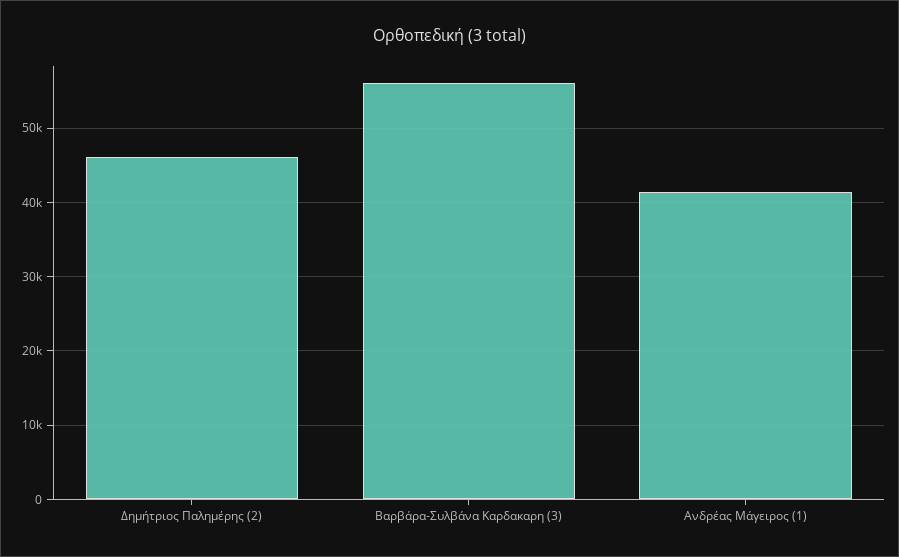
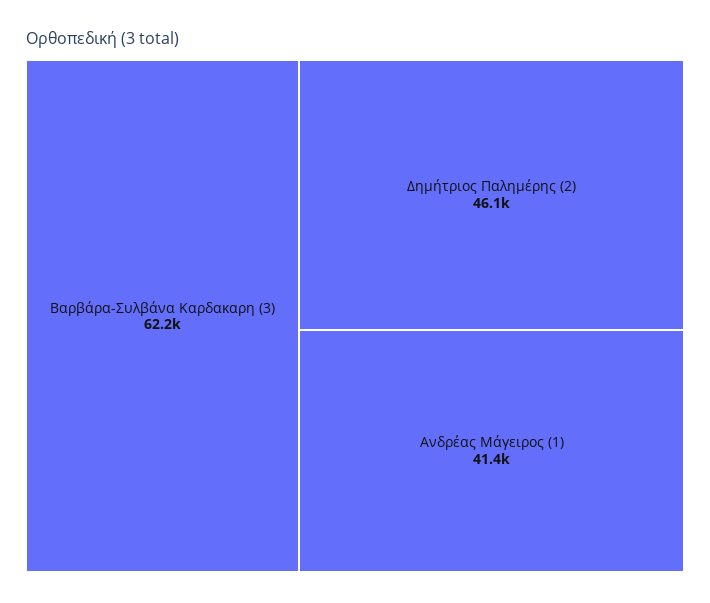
Βαρβάρα-Συλβάνα Καρδακαρη (3): 56000 -> 62200

